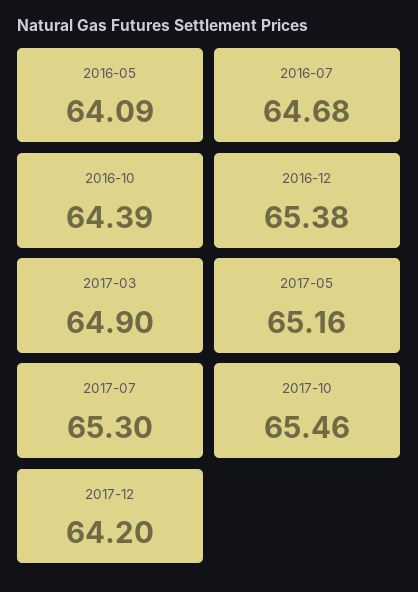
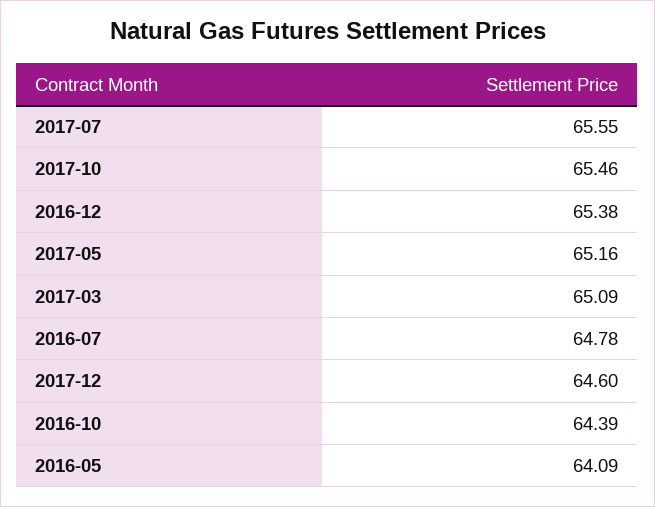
2016-07: 64.68 -> 64.78
2017-03: 64.9 -> 65.09
2017-07: 65.3 -> 65.55
2017-12: 64.2 -> 64.6

